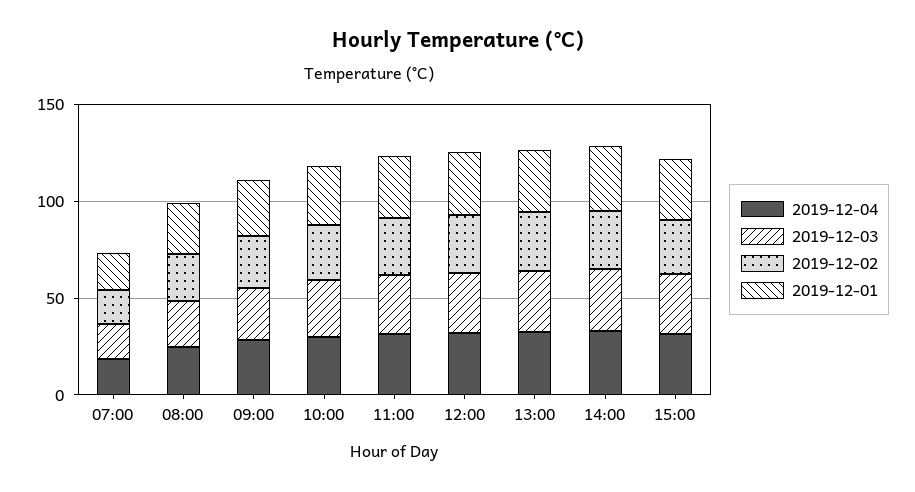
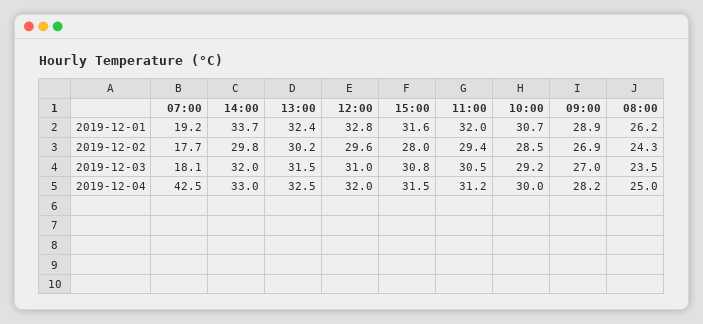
2019-12-04, 07:00: 20 -> 42.5

